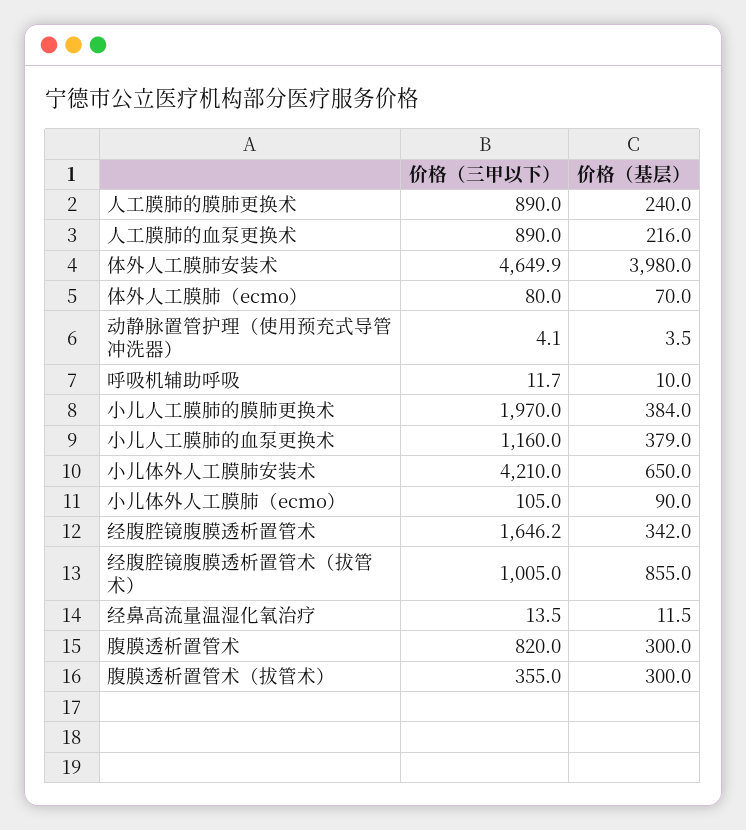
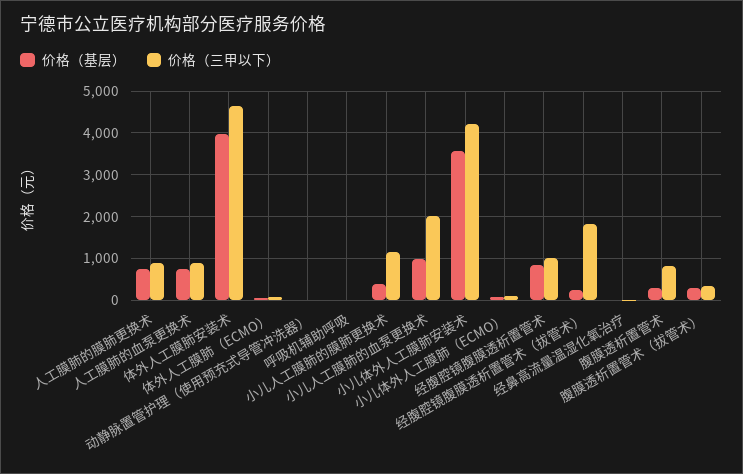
价格（基层）, 人工膜肺的膜肺更换术: 240 -> 800
价格（基层）, 人工膜肺的血泵更换术: 216 -> 800
价格（三甲以下）, 小儿人工膜肺的膜肺更换术: 1970 -> 1200
价格（三甲以下）, 小儿人工膜肺的血泵更换术: 1160 -> 2000
价格（基层）, 小儿人工膜肺的血泵更换术: 379 -> 1000
价格（基层）, 小儿体外人工膜肺安装术: 650 -> 3600
价格（三甲以下）, 经腹腔镜腹膜透析置管术: 1646.2 -> 1000
价格（基层）, 经腹腔镜腹膜透析置管术: 342 -> 800
价格（三甲以下）, 经腹腔镜腹膜透析置管术（拔管术）: 1005 -> 1800
价格（基层）, 经腹腔镜腹膜透析置管术（拔管术）: 855 -> 200

